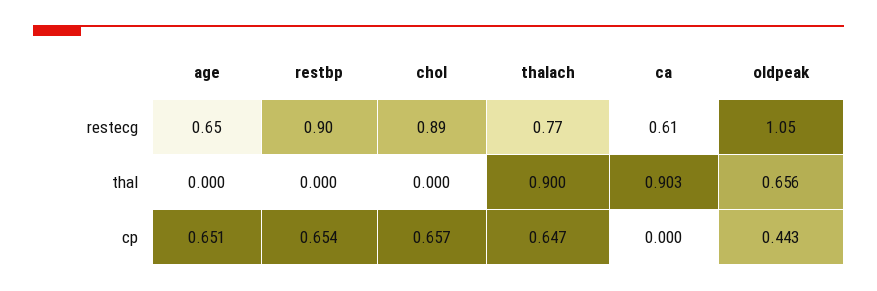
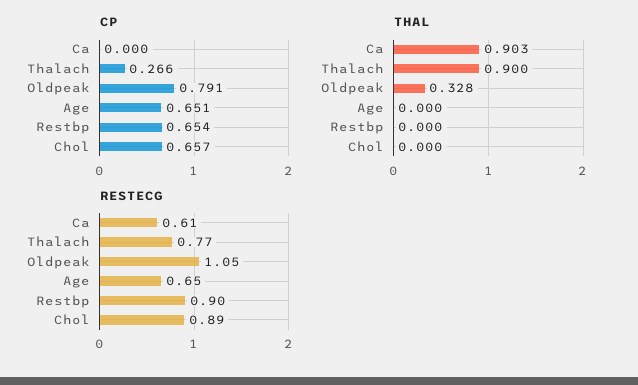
thal, oldpeak: 0.656 -> 0.328
cp, thalach: 0.647 -> 0.266
cp, oldpeak: 0.443 -> 0.791

